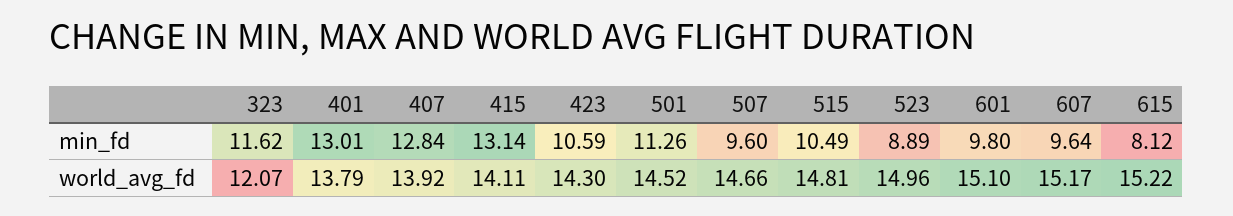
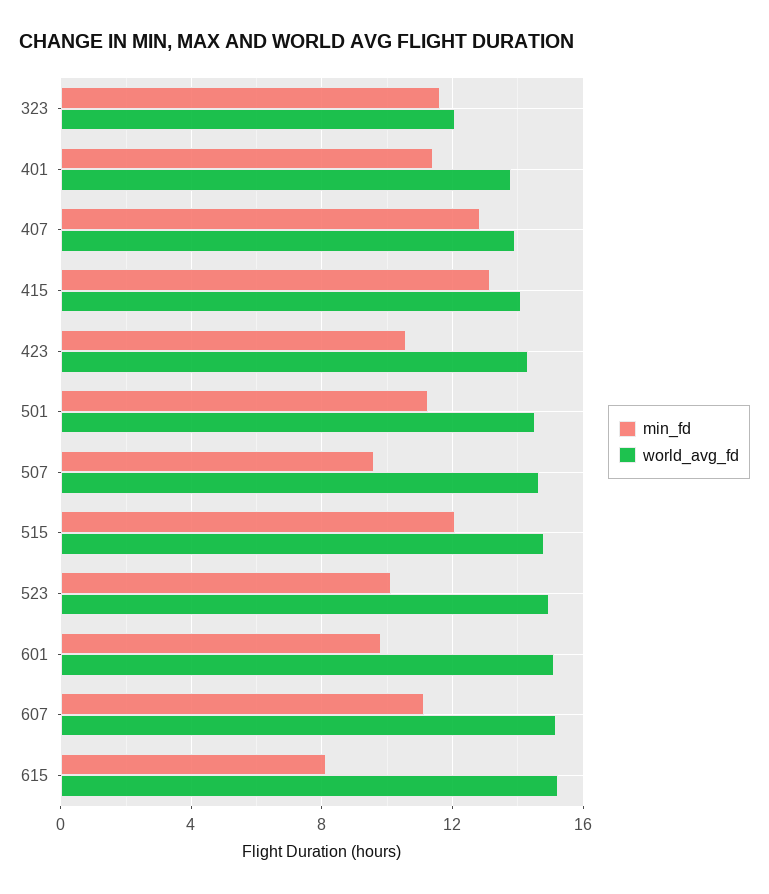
min_fd, 401: 13.01 -> 11.5
min_fd, 515: 10.49 -> 12
min_fd, 523: 8.89 -> 10
min_fd, 607: 9.64 -> 11

